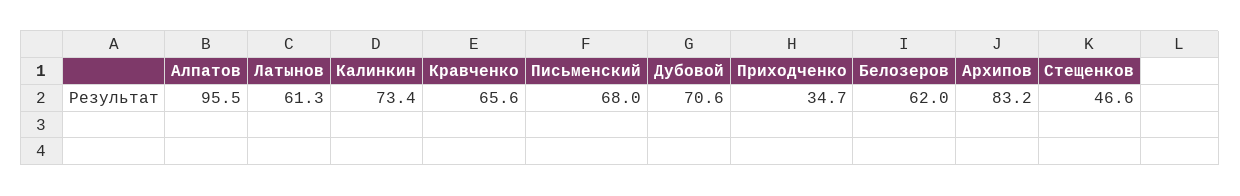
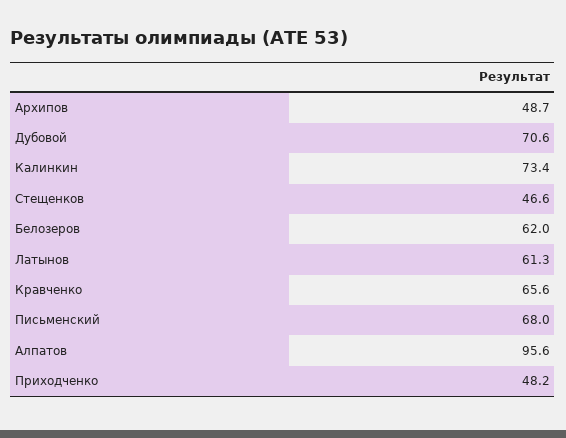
Алпатов: 95.5 -> 95.6
Приходченко: 34.7 -> 48.2
Архипов: 83.2 -> 48.7

